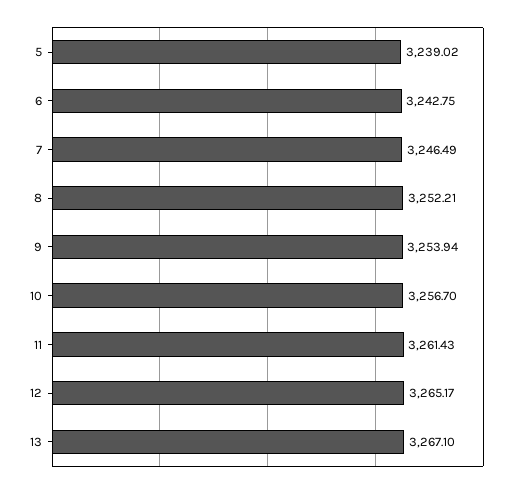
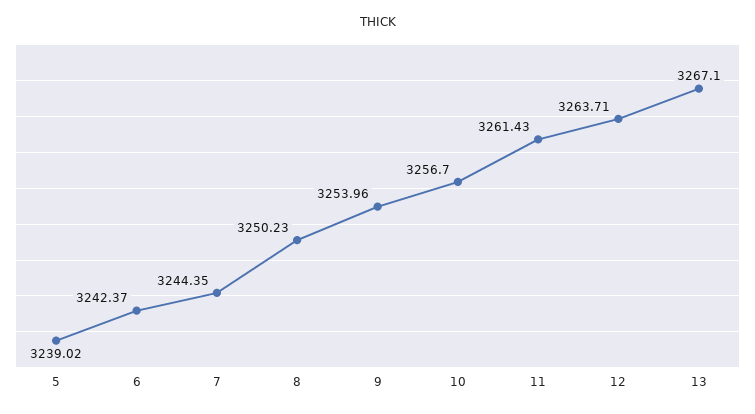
6: 3242.75 -> 3242.37
7: 3246.49 -> 3244.35
8: 3252.21 -> 3250.23
9: 3253.94 -> 3253.96
12: 3265.17 -> 3263.71

